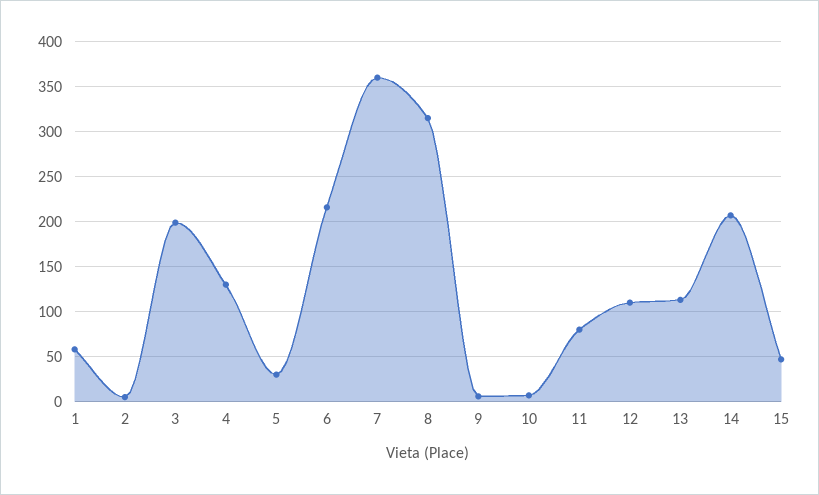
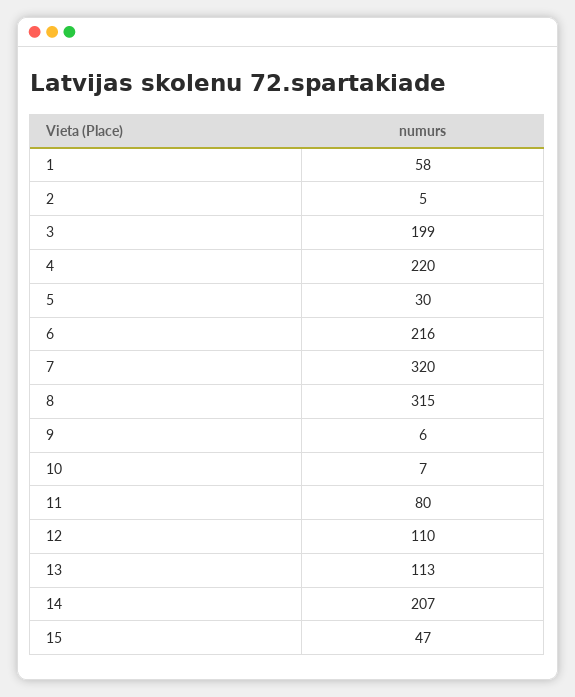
4: 130 -> 220
7: 360 -> 320

